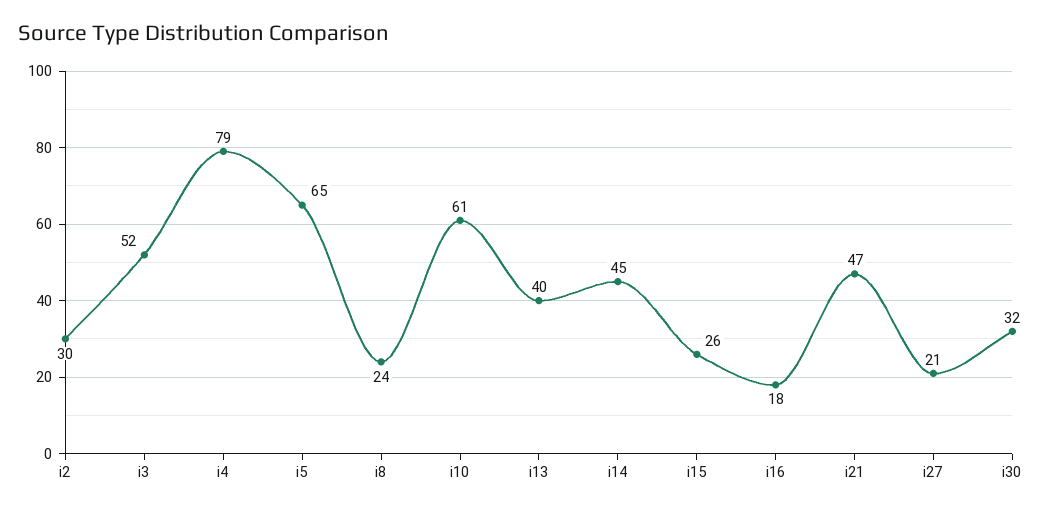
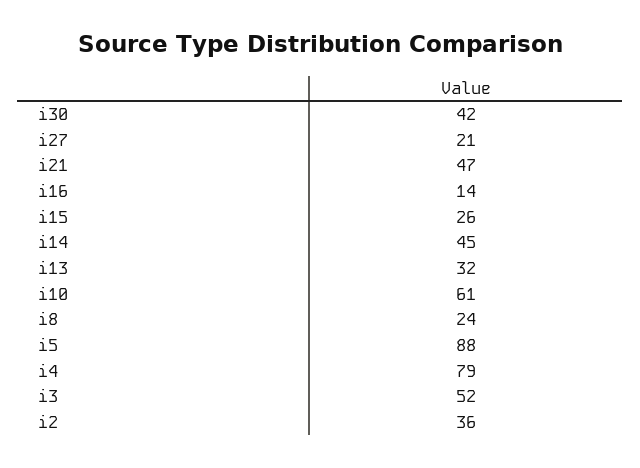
i2: 30 -> 36
i5: 65 -> 88
i13: 40 -> 32
i16: 18 -> 14
i30: 32 -> 42

